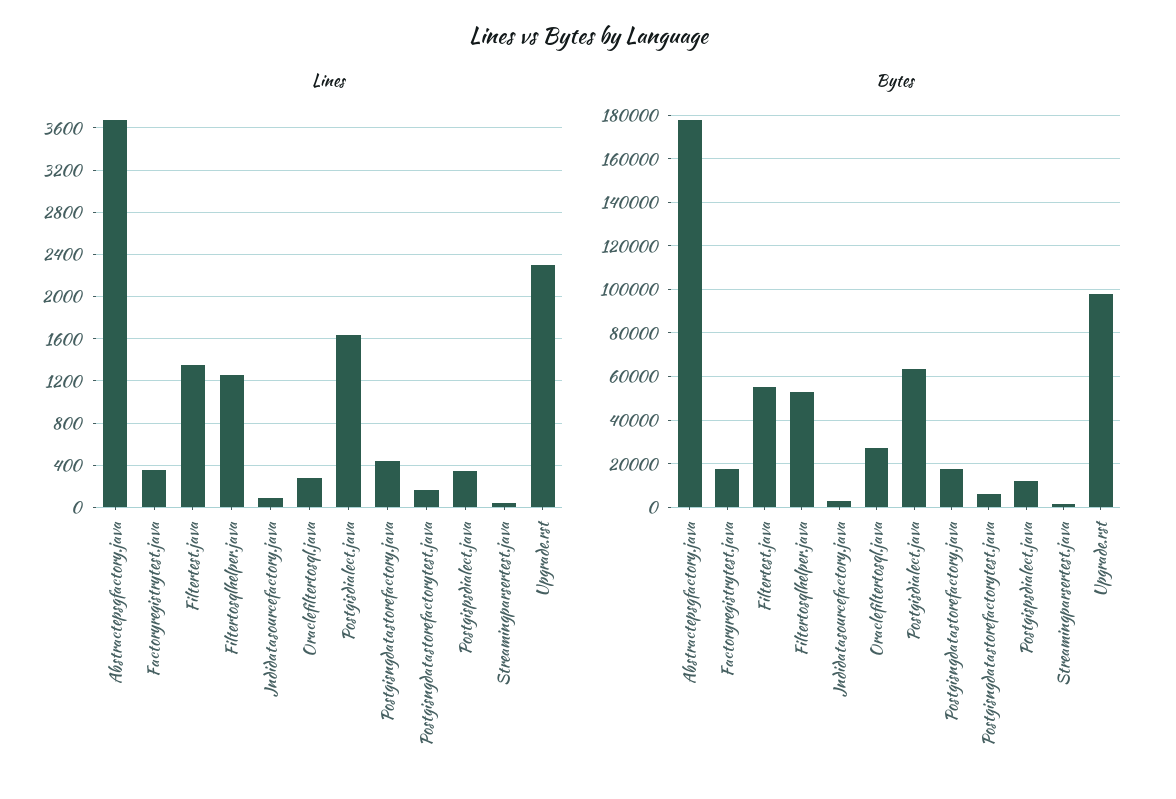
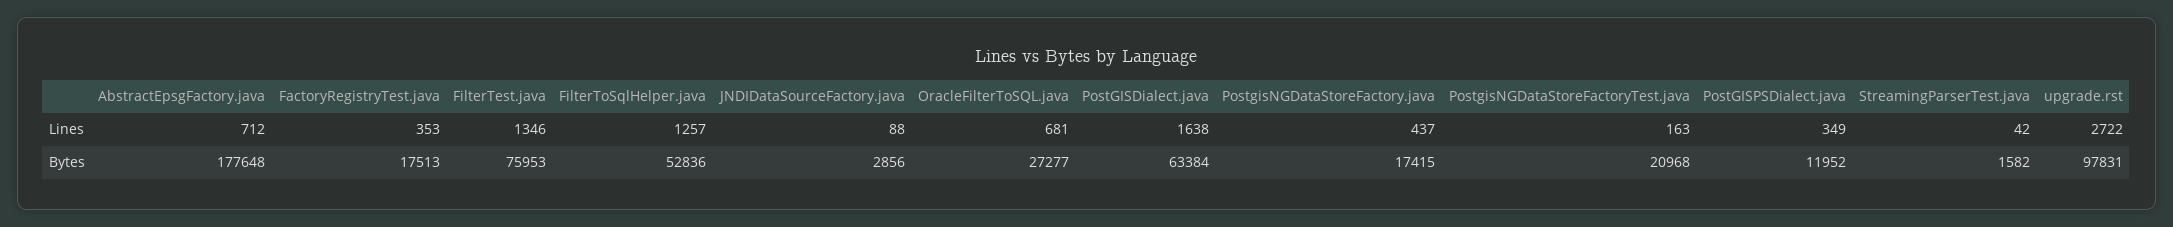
Lines, Abstractepsgfactory.java: 3700 -> 712
Lines, Oraclefiltertosql.java: 300 -> 681
Lines, Upgrade.rst: 2300 -> 2722
Bytes, Filtertest.java: 55000 -> 75953
Bytes, Postgisngdatastorefactorytest.java: 5000 -> 20968

